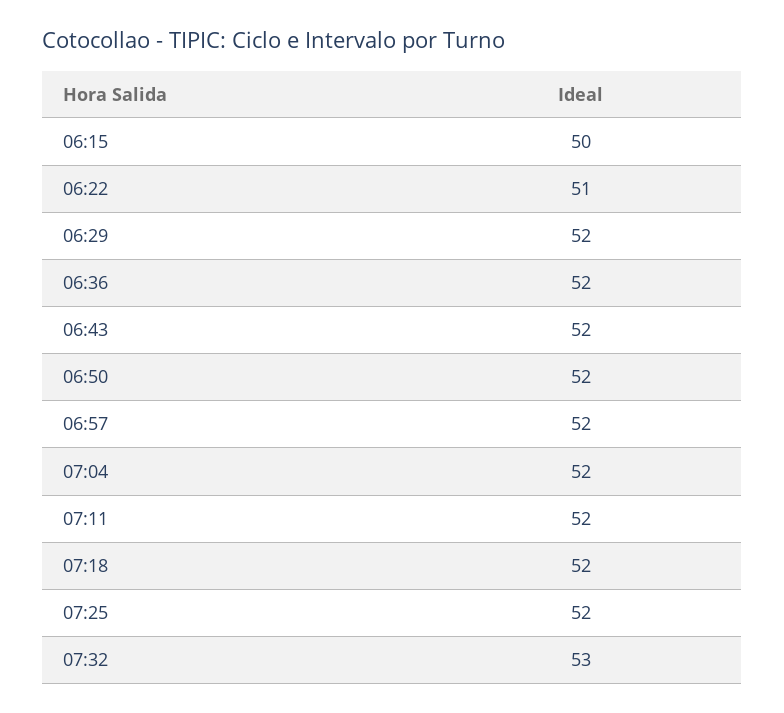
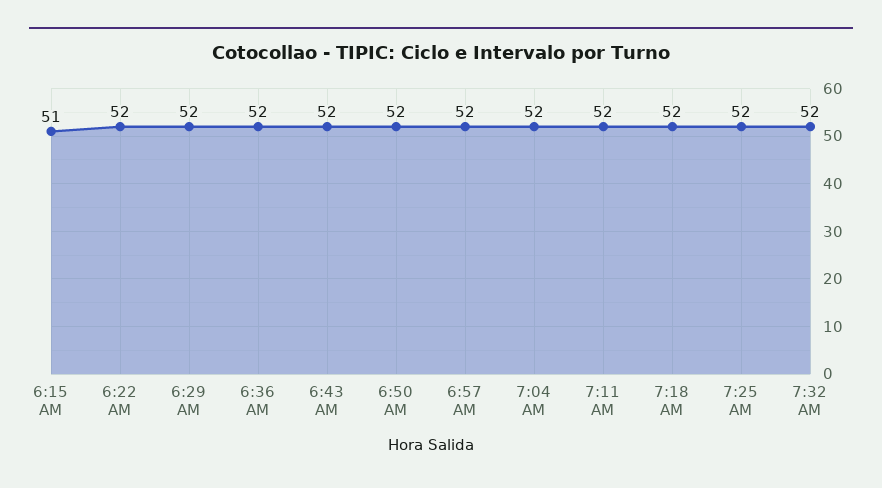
06:15: 50 -> 51
06:22: 51 -> 52
07:32: 53 -> 52

